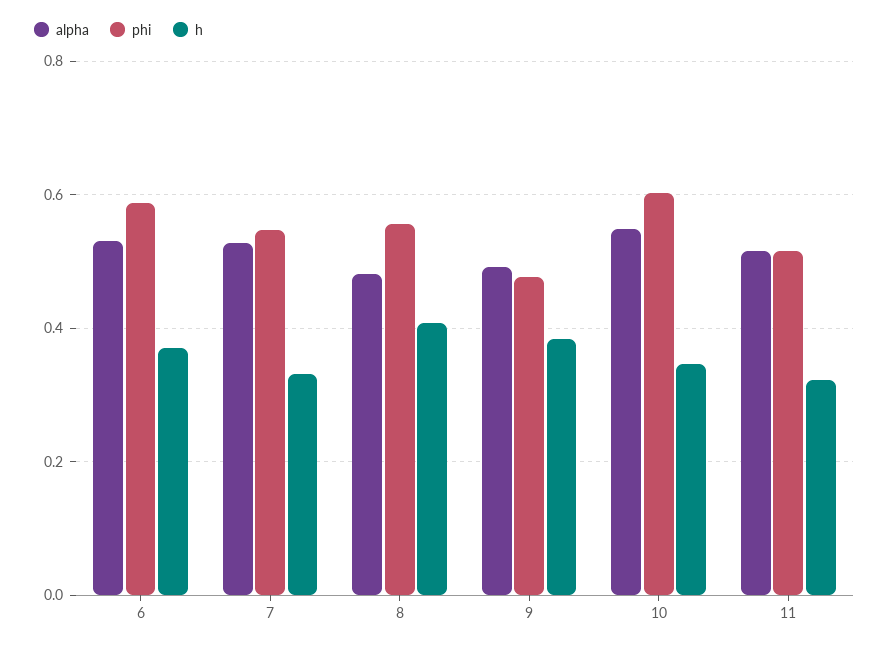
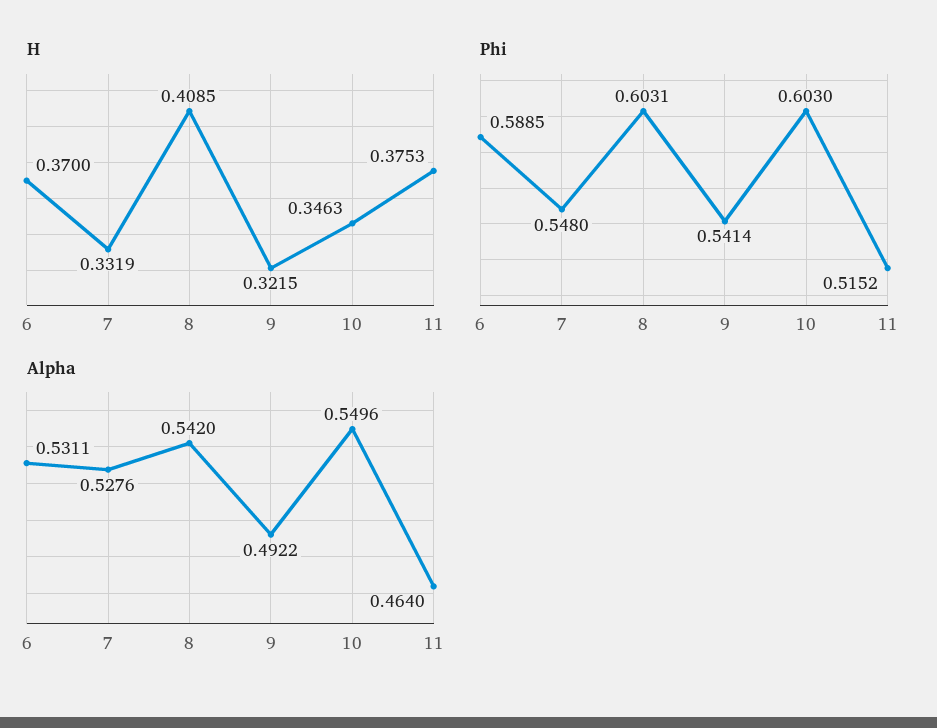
alpha, 8: 0.48 -> 0.542
phi, 8: 0.56 -> 0.6031
phi, 9: 0.48 -> 0.5414
h, 9: 0.38 -> 0.3215
alpha, 11: 0.52 -> 0.464
h, 11: 0.32 -> 0.3753

